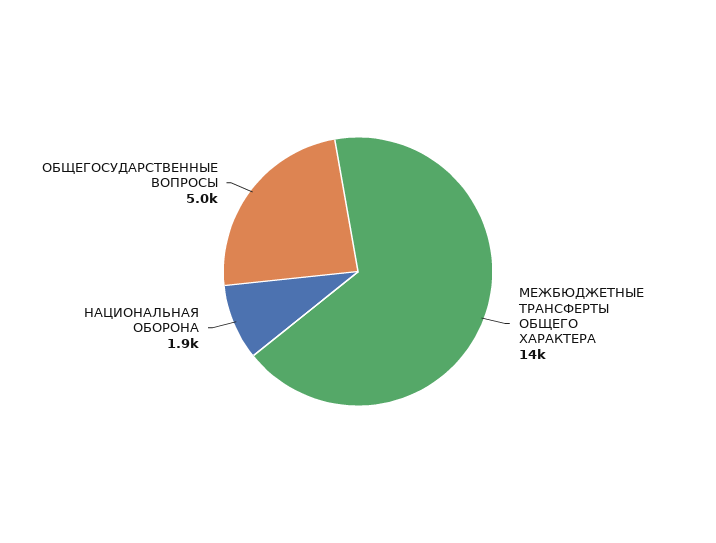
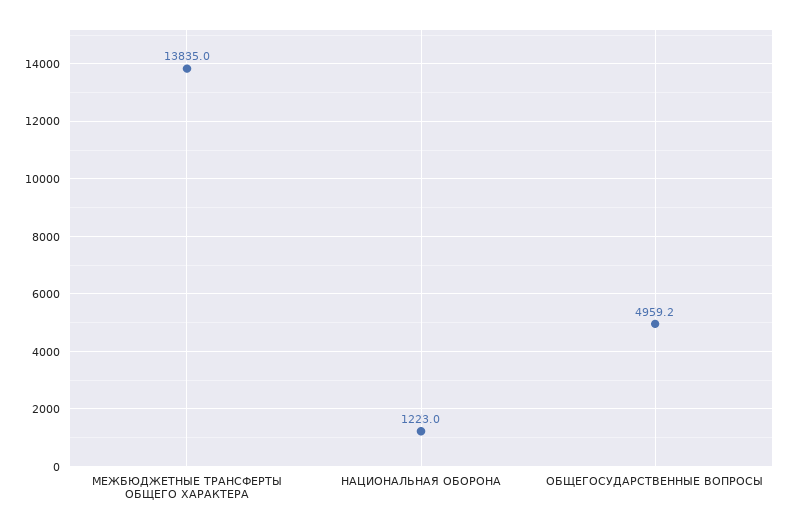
НАЦИОНАЛЬНАЯ ОБОРОНА: 1900 -> 1223

